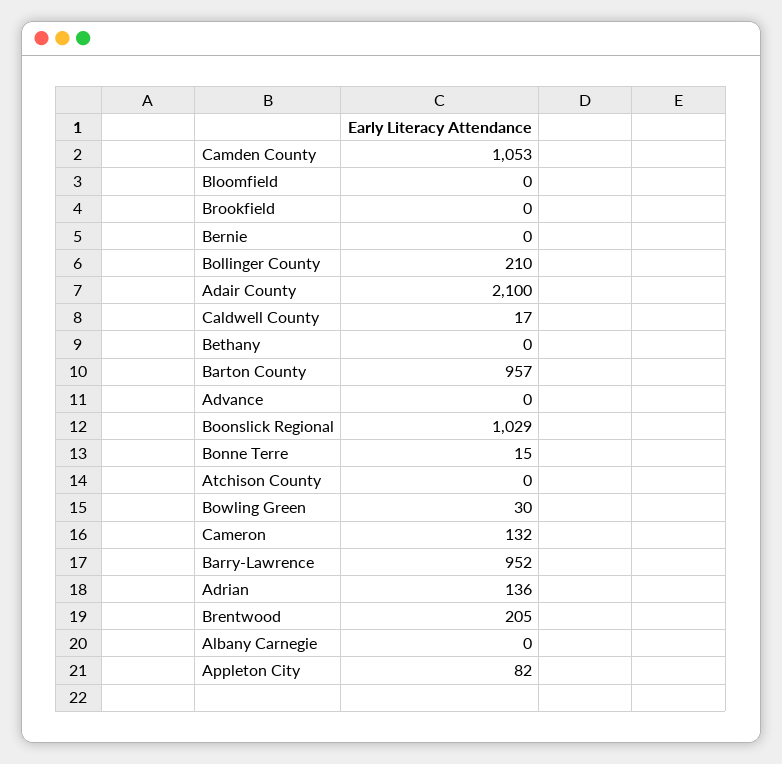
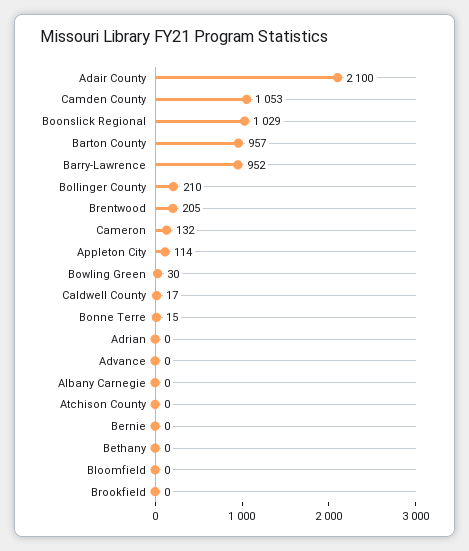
Adrian: 136 -> 0
Appleton City: 82 -> 114

